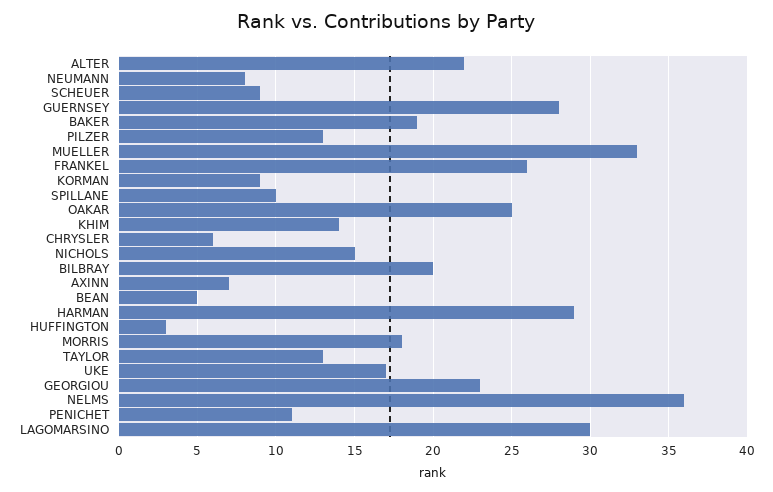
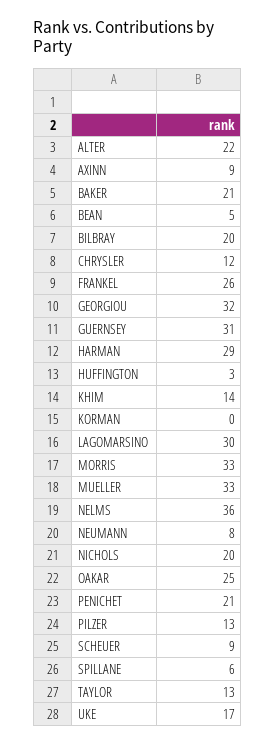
GUERNSEY: 28 -> 31
BAKER: 19 -> 21
KORMAN: 9 -> 0
SPILLANE: 10 -> 6
CHRYSLER: 6 -> 12
NICHOLS: 15 -> 20
AXINN: 7 -> 9
MORRIS: 18 -> 33
GEORGIOU: 23 -> 32
PENICHET: 11 -> 21

